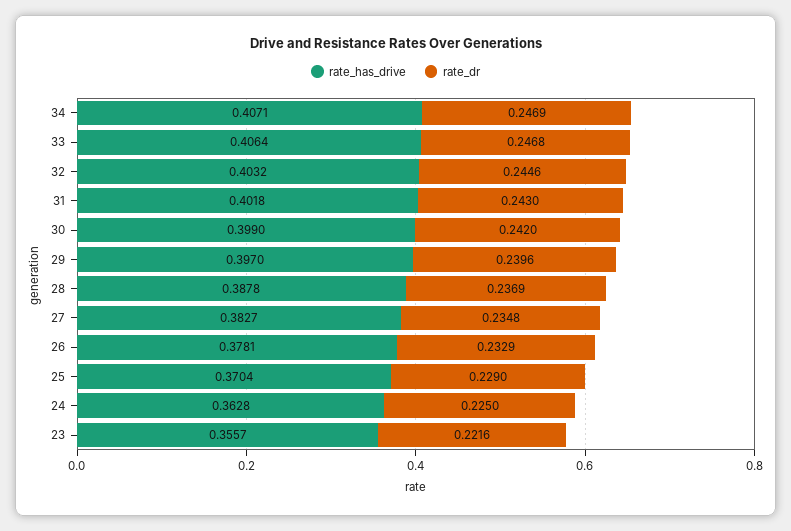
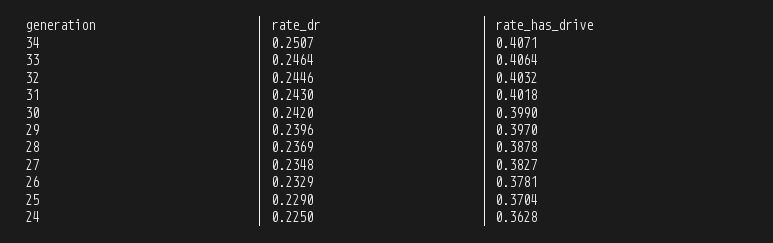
rate_dr, 34: 0.2469 -> 0.2507
rate_dr, 33: 0.2468 -> 0.2464
rate_has_drive, 23: 0.3557 -> none
rate_dr, 23: 0.2216 -> none

